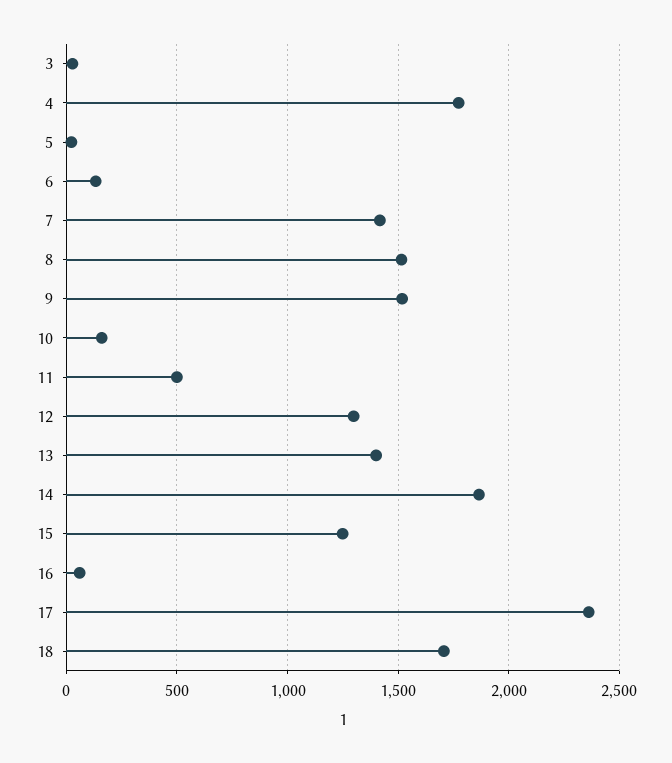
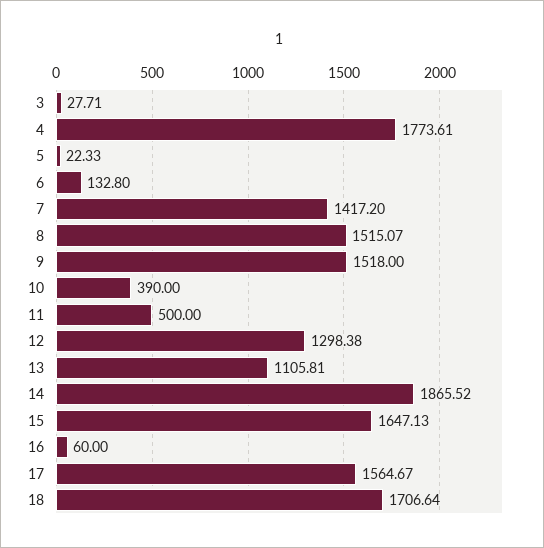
10: 150 -> 390
13: 1400 -> 1105.81
15: 1250 -> 1647.13
17: 2350 -> 1564.67

